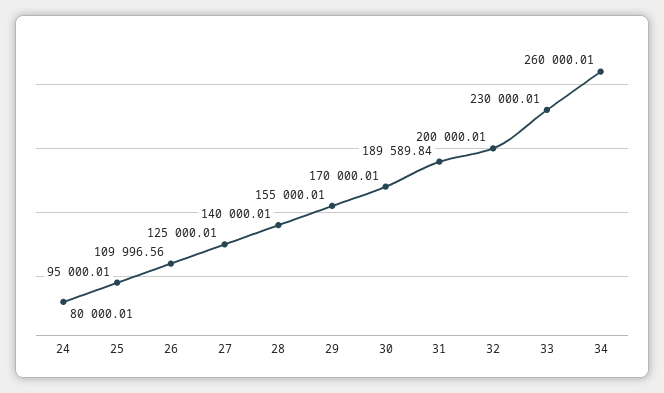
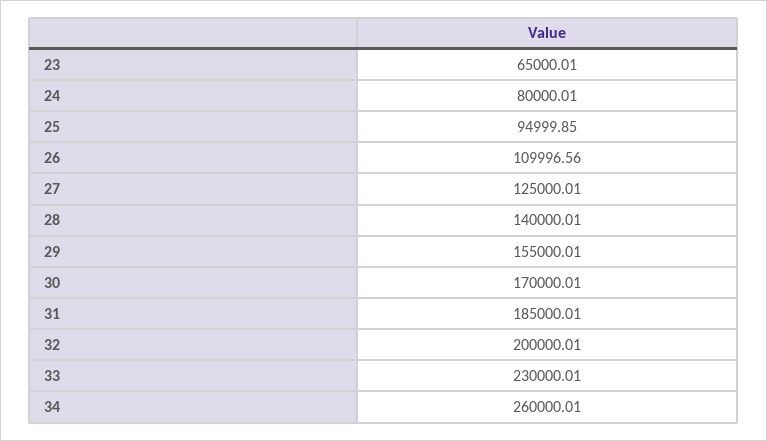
25: 95000.01 -> 94999.85
31: 189589.84 -> 185000.01
23: none -> 65000.01

